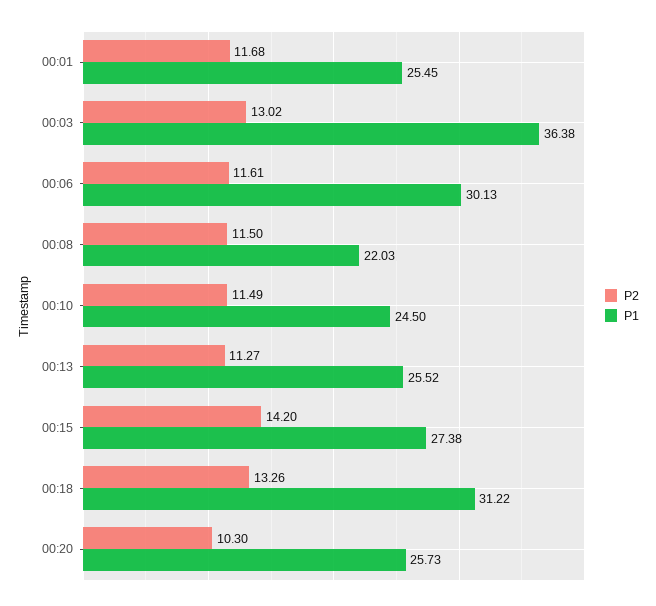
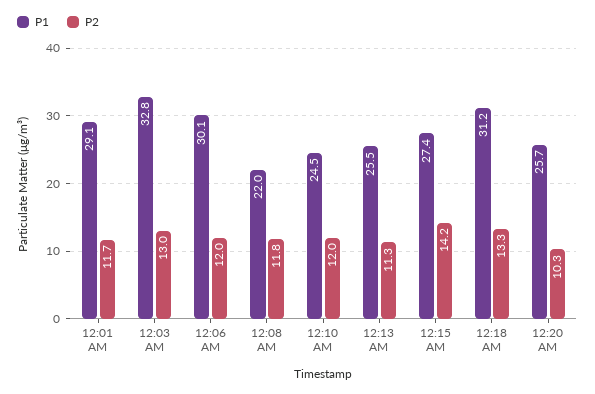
P1, 00:01: 25.45 -> 29.1
P1, 00:03: 36.38 -> 32.8
P2, 00:06: 11.61 -> 12
P2, 00:08: 11.5 -> 11.8
P2, 00:10: 11.49 -> 12

